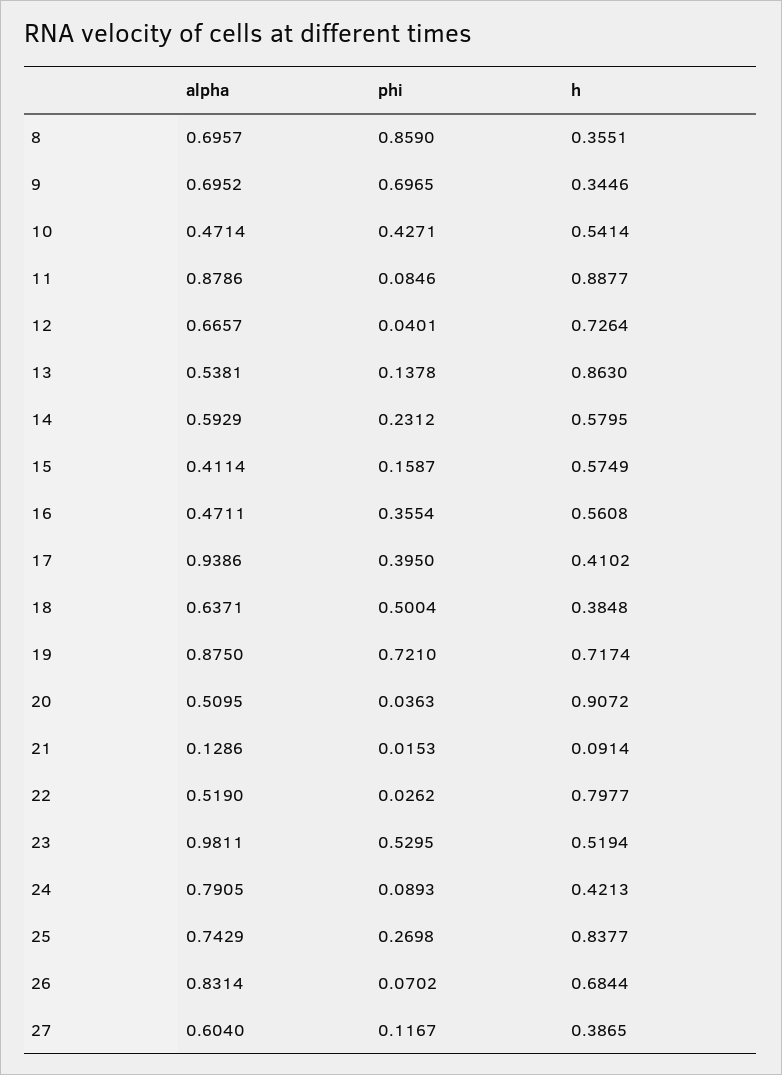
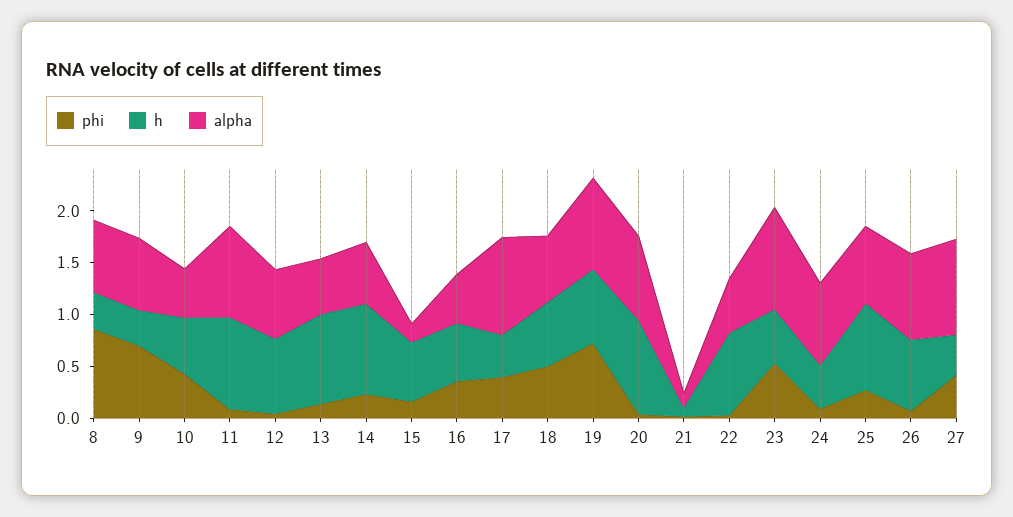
h, 14: 0.5795 -> 0.9
alpha, 15: 0.4114 -> 0.2
h, 18: 0.3848 -> 0.6
alpha, 20: 0.5095 -> 0.8
alpha, 27: 0.604 -> 0.9
phi, 27: 0.1167 -> 0.4

